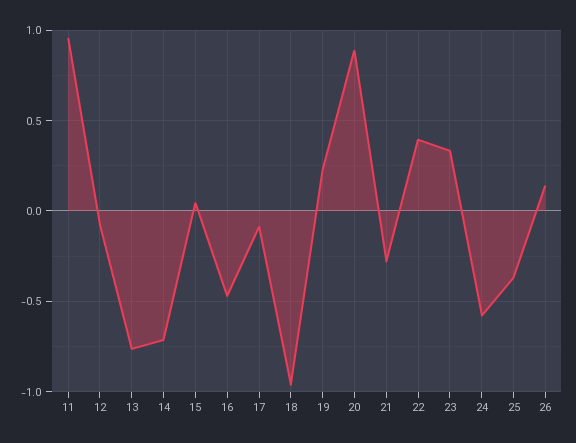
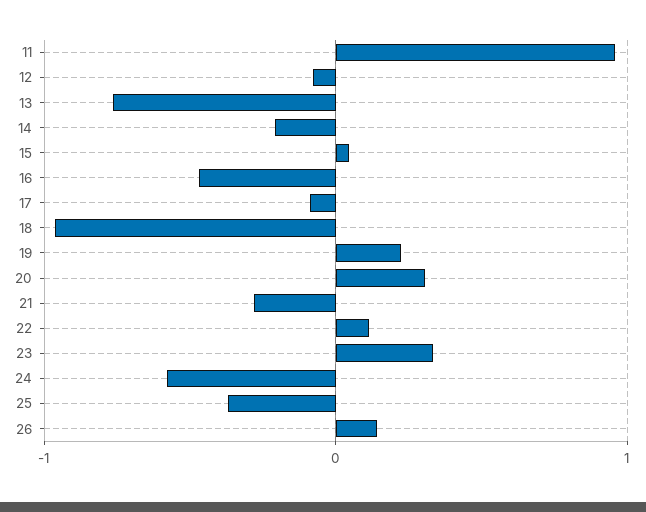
14: -0.7 -> -0.2
20: 0.9 -> 0.3
22: 0.4 -> 0.1

